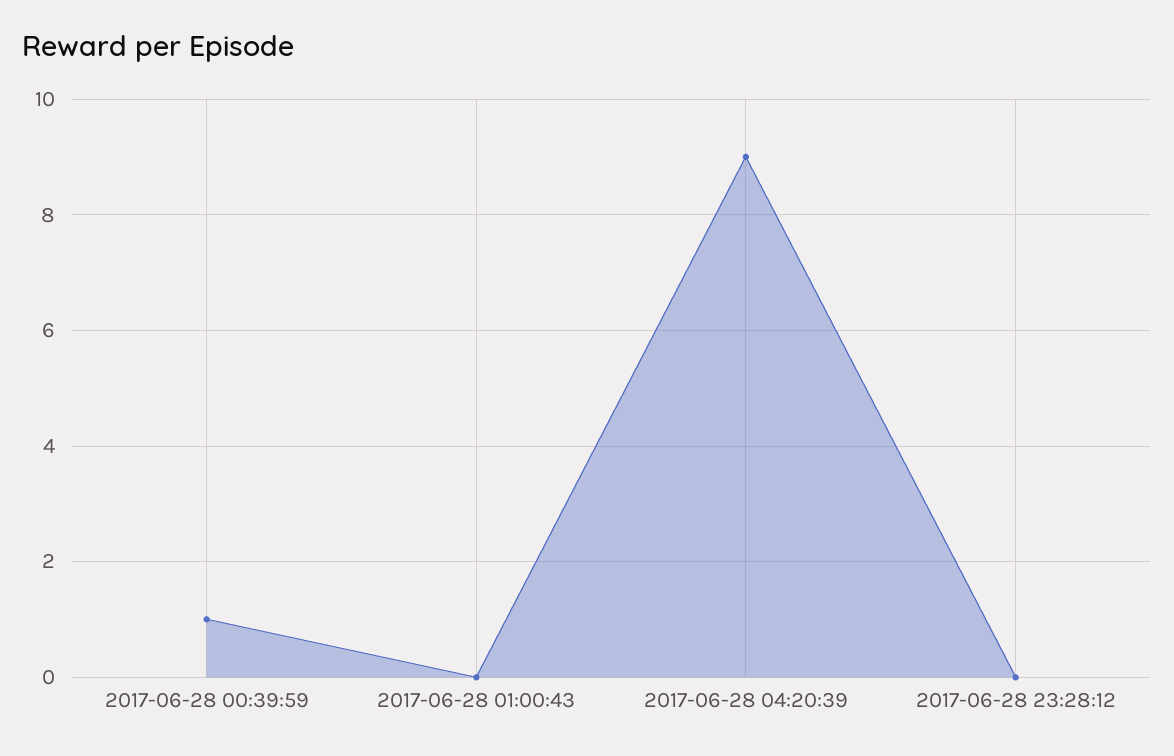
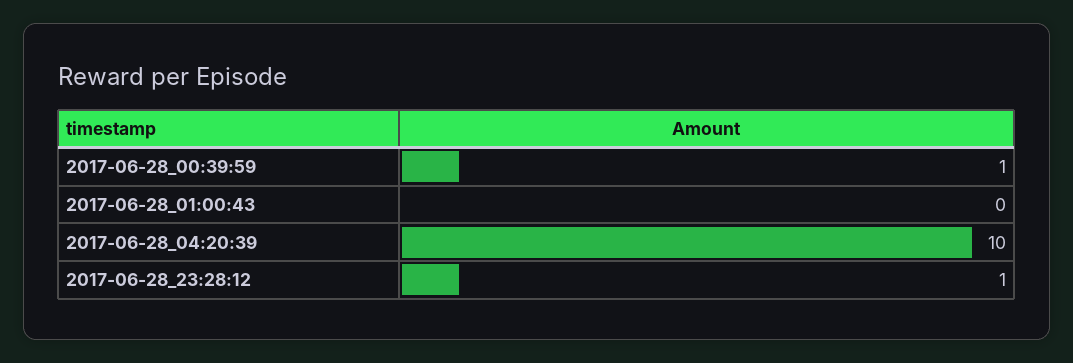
2017-06-28 04:20:39: 9 -> 10
2017-06-28 23:28:12: 0 -> 1

